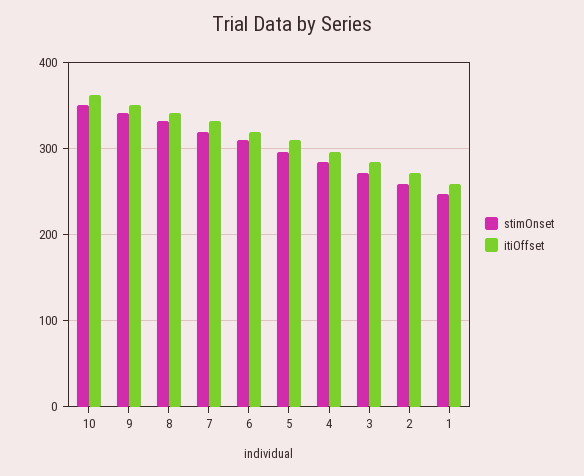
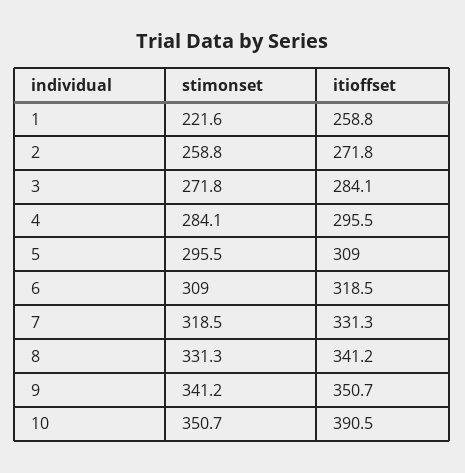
itiOffset, 10: 360 -> 390.5
stimOnset, 1: 250 -> 221.6

